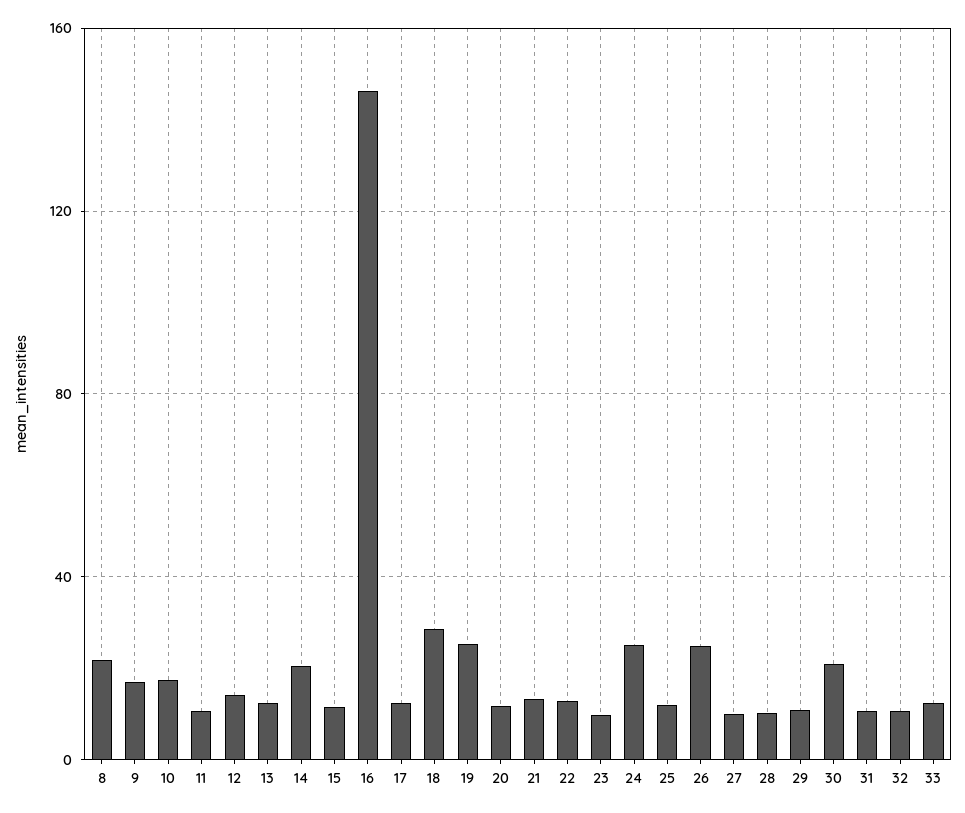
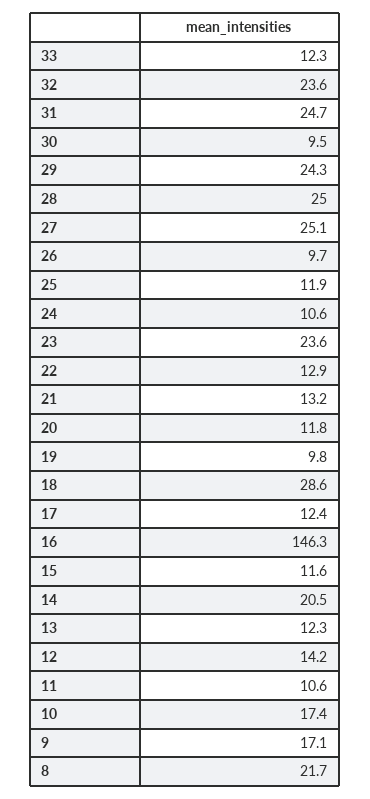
19: 25 -> 9.8
23: 10 -> 23.6
24: 25 -> 10.6
26: 25 -> 9.7
27: 10 -> 25.1
28: 10 -> 25
29: 10 -> 24.3
30: 20 -> 9.5
31: 10 -> 24.7
32: 10 -> 23.6

